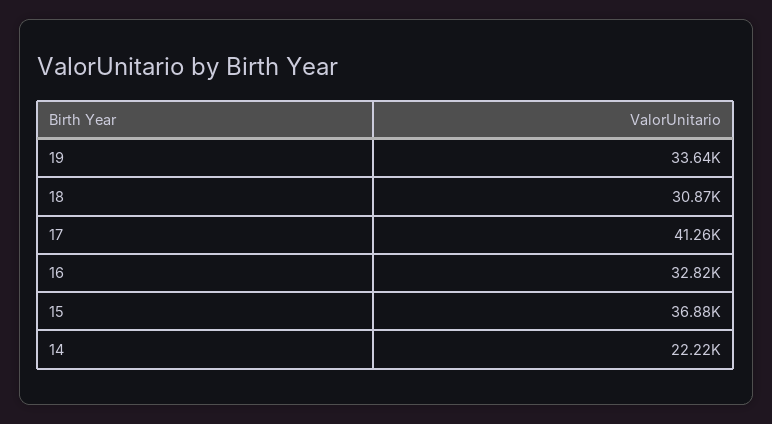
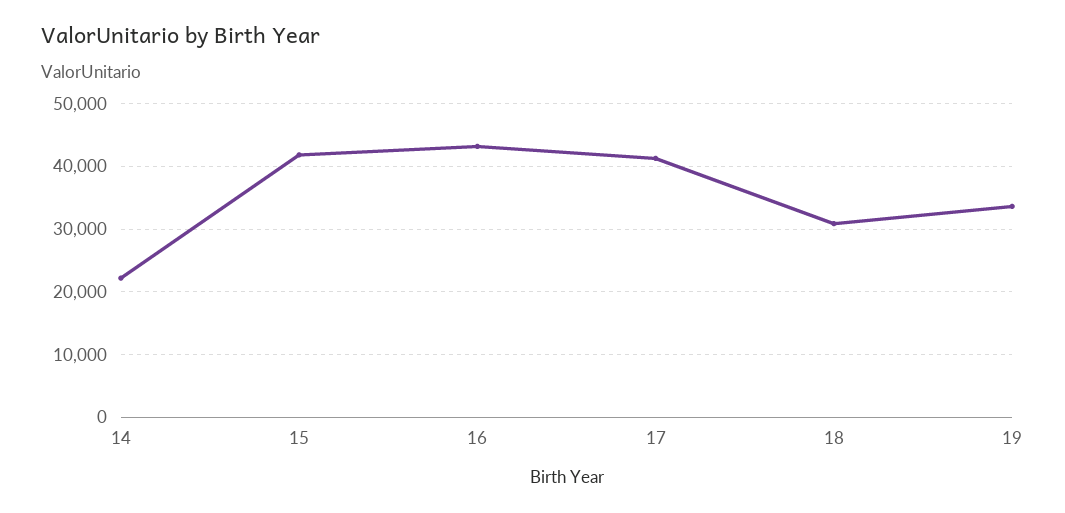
16: 32820 -> 43000
15: 36880 -> 42000

